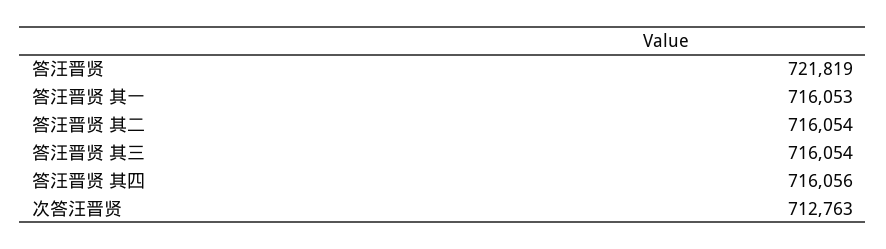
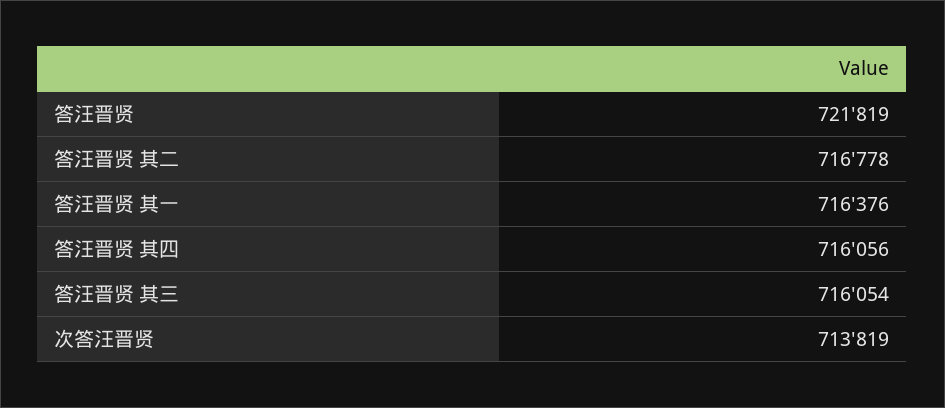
答汪晋贤 其一: 716053 -> 716376
答汪晋贤 其二: 716054 -> 716778
次答汪晋贤: 712763 -> 713819

